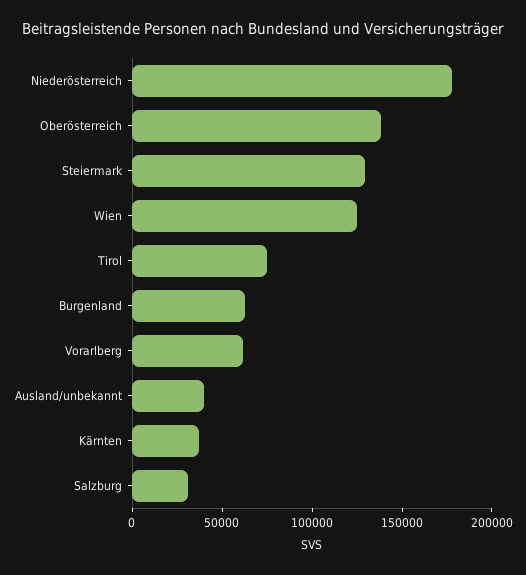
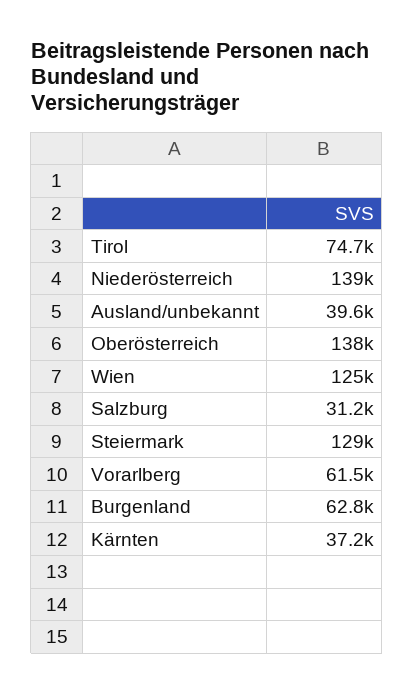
Niederösterreich: 180000 -> 139000

